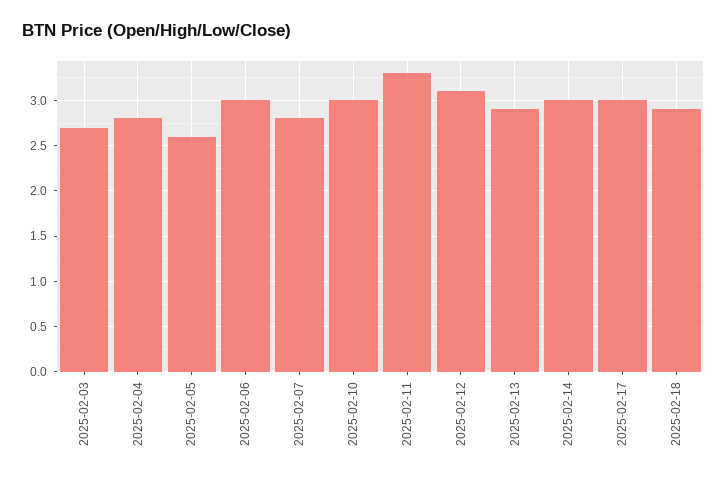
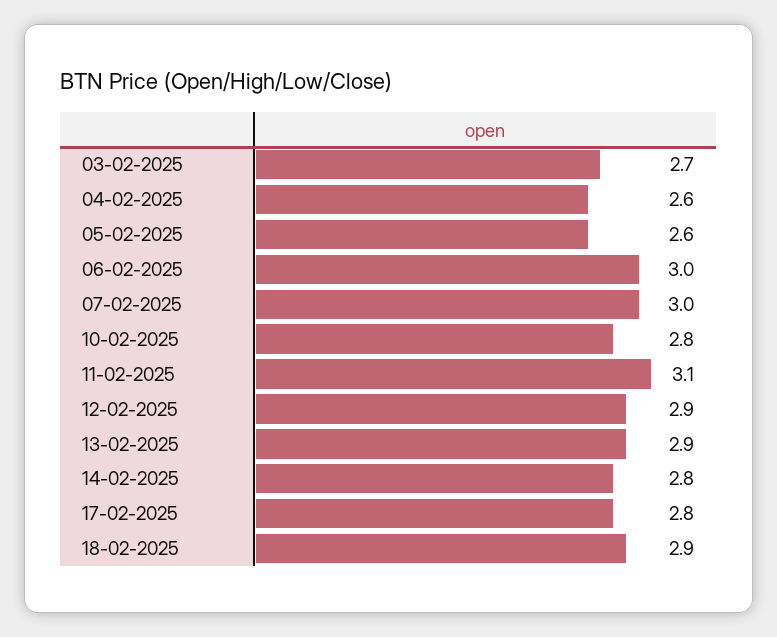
2025-02-04: 2.8 -> 2.6
2025-02-07: 2.8 -> 3
2025-02-10: 3 -> 2.8
2025-02-11: 3.3 -> 3.1
2025-02-12: 3.1 -> 2.9
2025-02-14: 3 -> 2.8
2025-02-17: 3 -> 2.8

